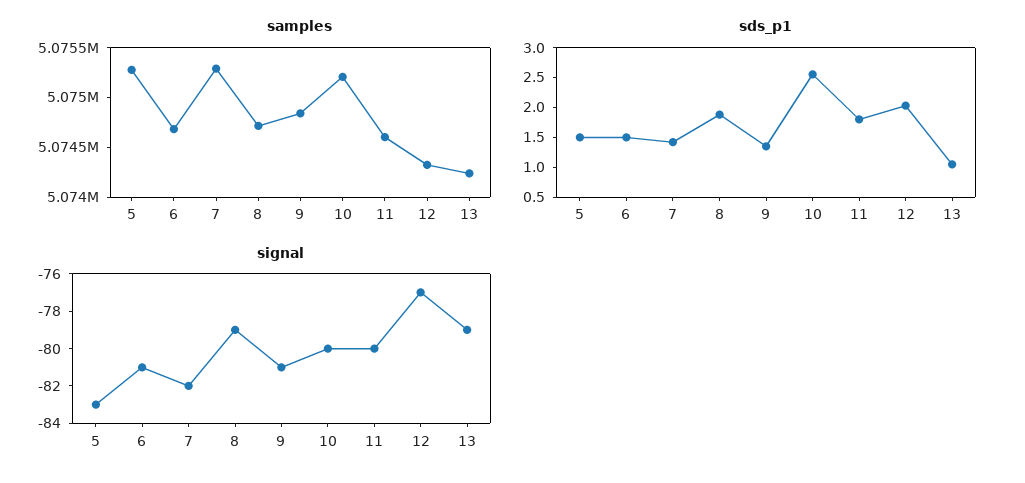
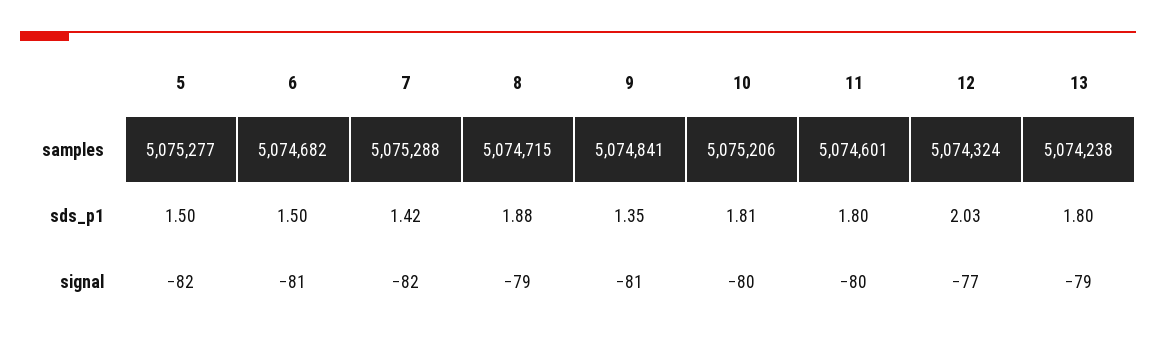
sds_p1, 10: 2.5 -> 1.81
sds_p1, 13: 1 -> 1.8
signal, 5: -83 -> -82

